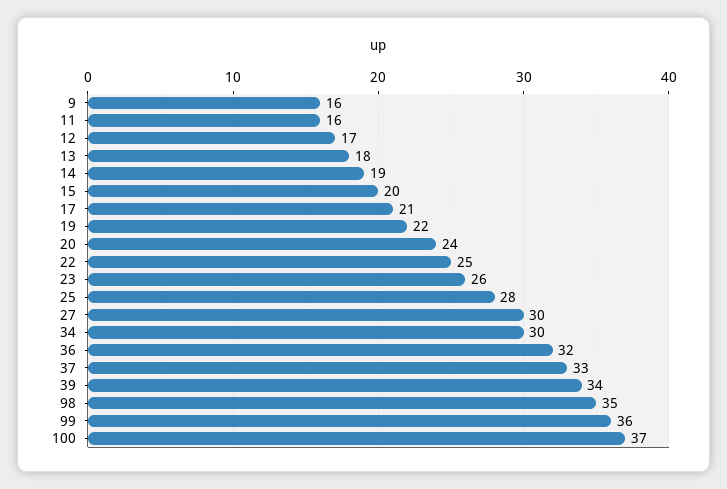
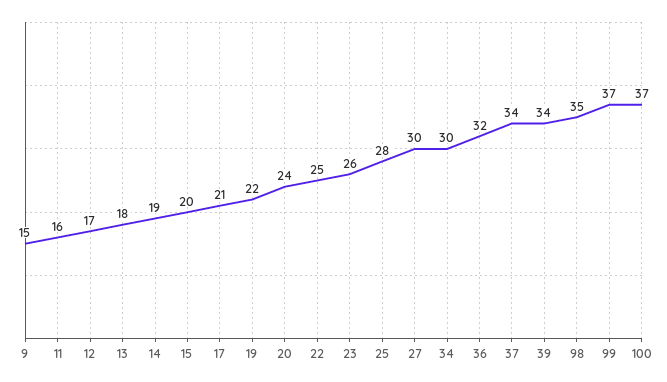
9: 16 -> 15
37: 33 -> 34
99: 36 -> 37

